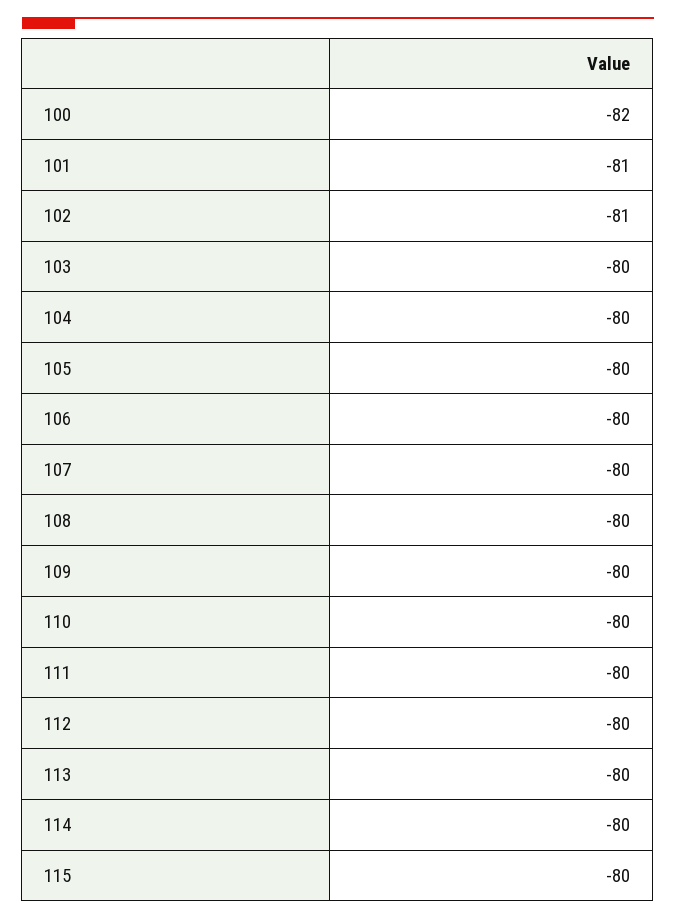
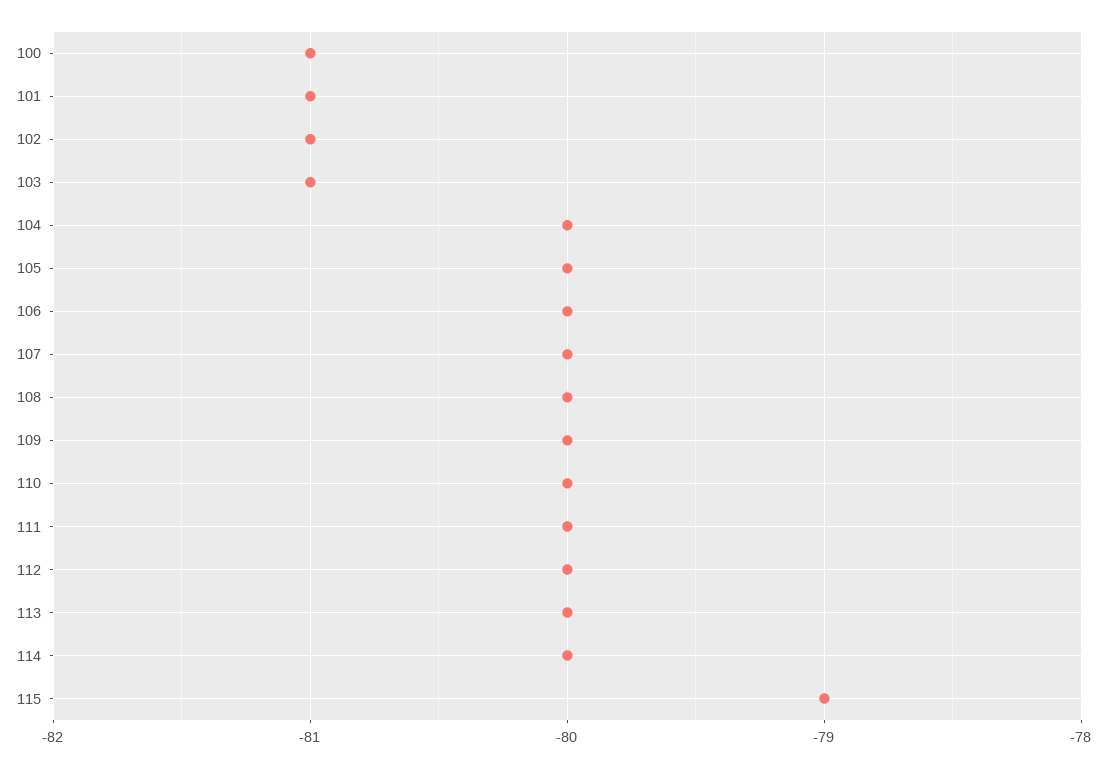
100: -82 -> -81
103: -80 -> -81
115: -80 -> -79

